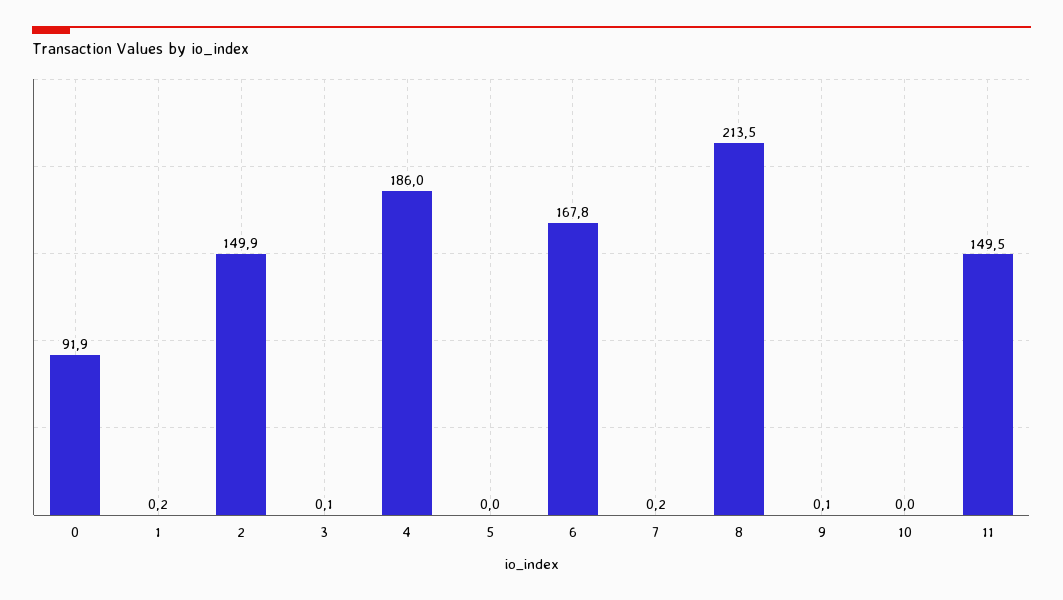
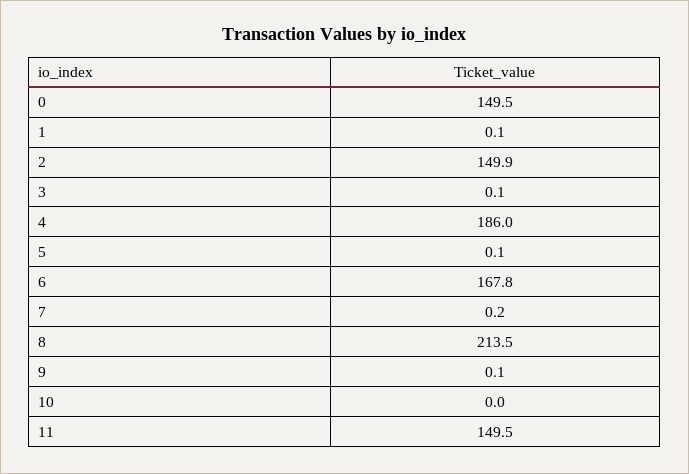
0: 91.9 -> 149.5
1: 0.2 -> 0.1
5: 0 -> 0.1

